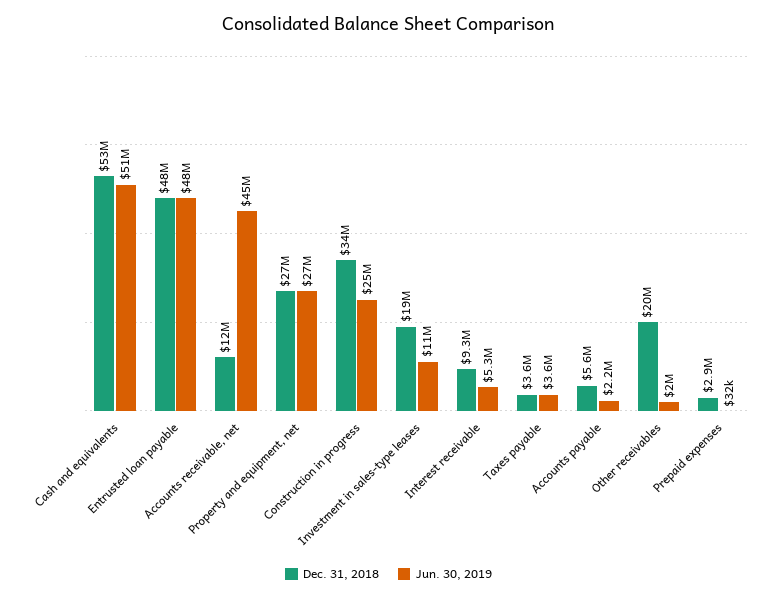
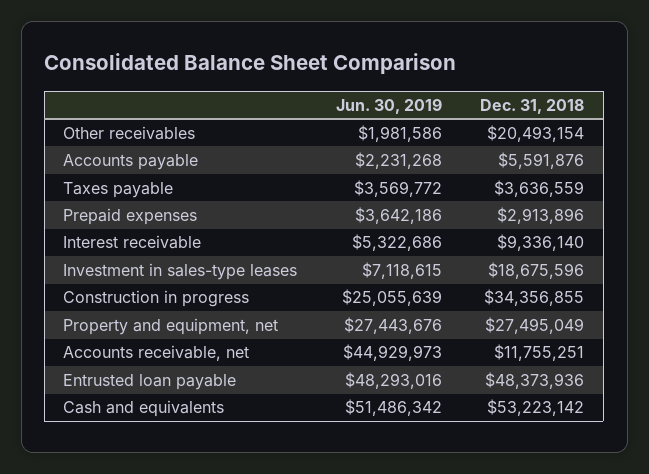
Jun. 30, 2019, Investment in sales-type leases: 11000000 -> 7118615
Jun. 30, 2019, Prepaid expenses: 32000 -> 3642186

